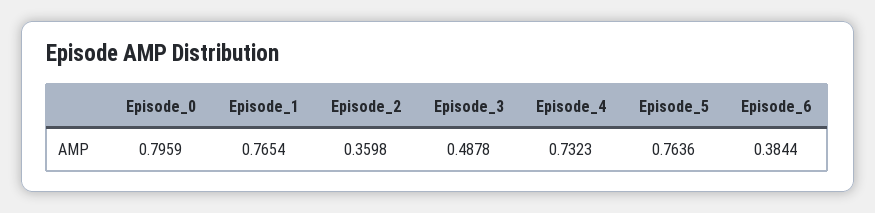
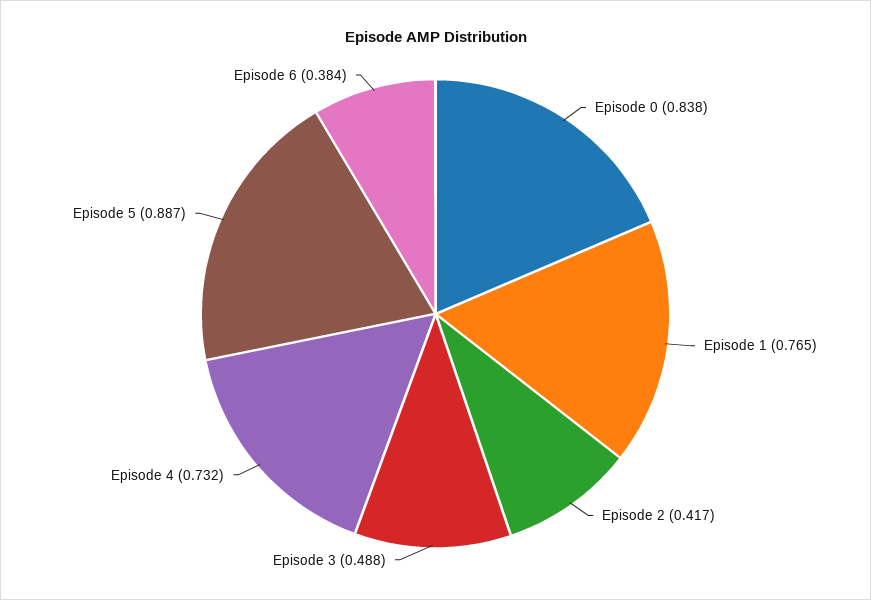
Episode_0: 0.7959 -> 0.838
Episode_2: 0.3598 -> 0.417
Episode_5: 0.7636 -> 0.887

